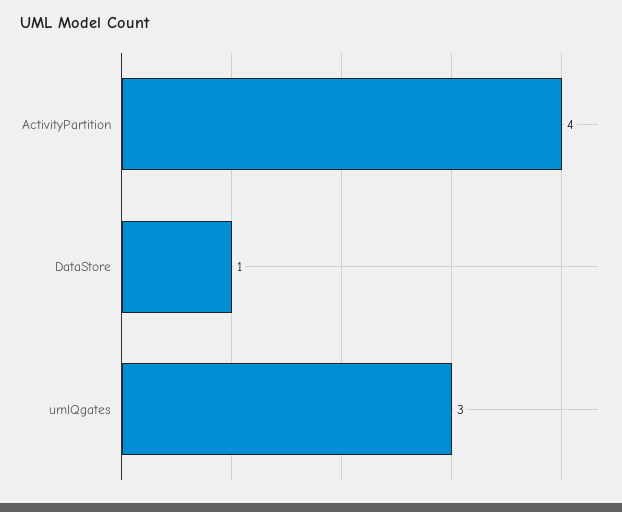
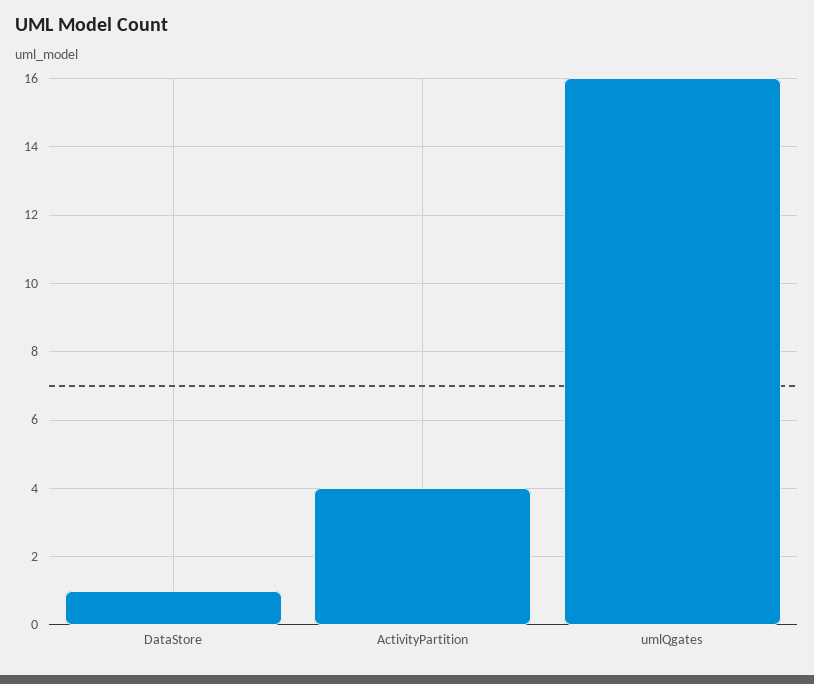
umlQgates: 3 -> 16

